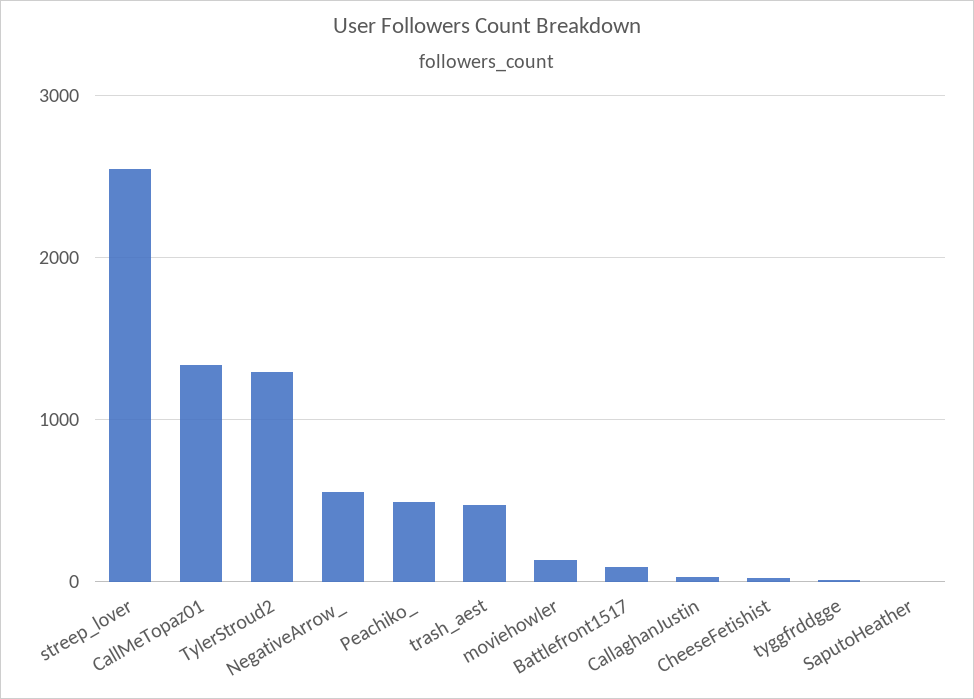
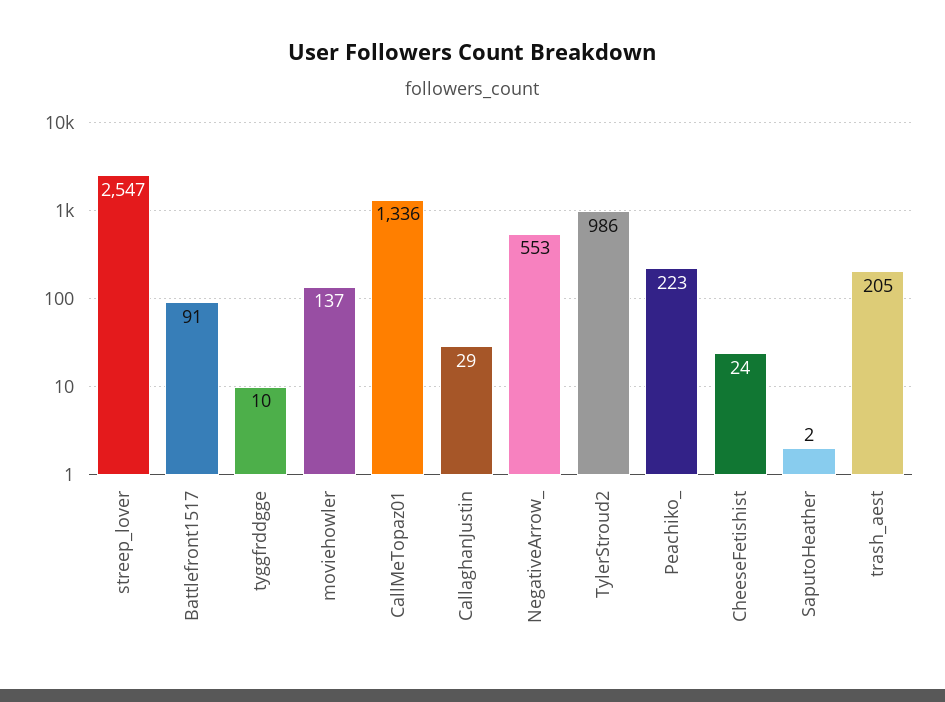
TylerStroud2: 1300 -> 986
Peachiko_: 500 -> 223
trash_aest: 500 -> 205

